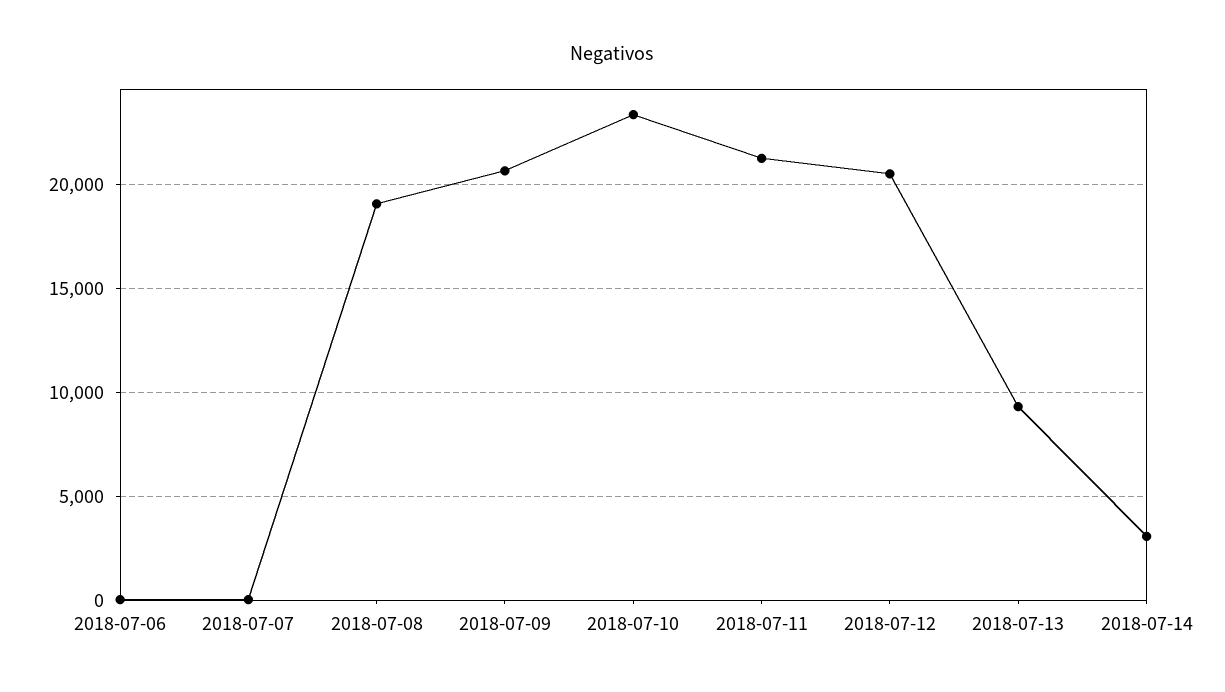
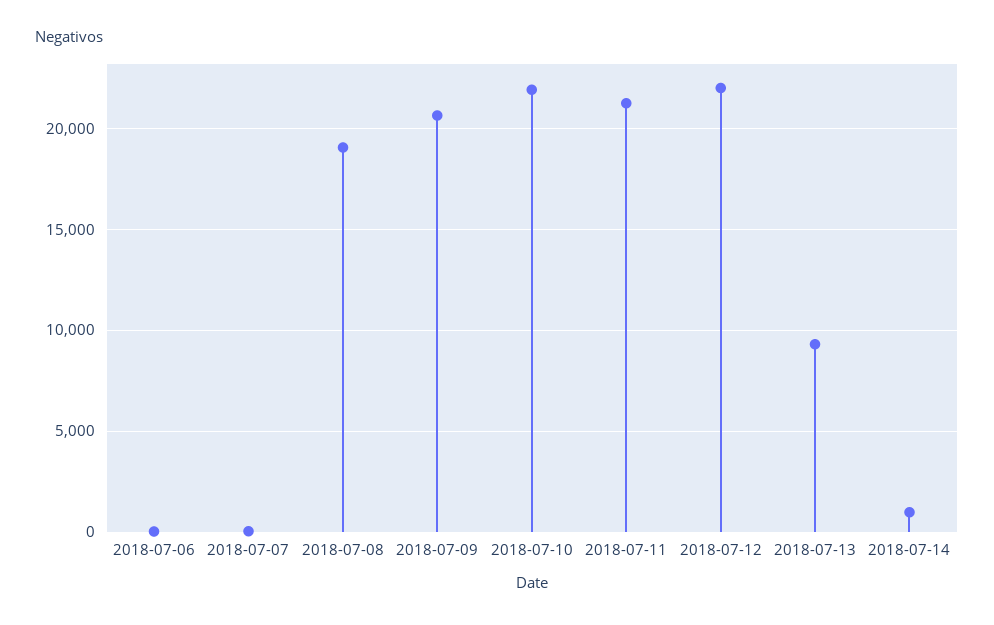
2018-07-10: 23500 -> 22000
2018-07-12: 20500 -> 22000
2018-07-14: 3000 -> 1000

